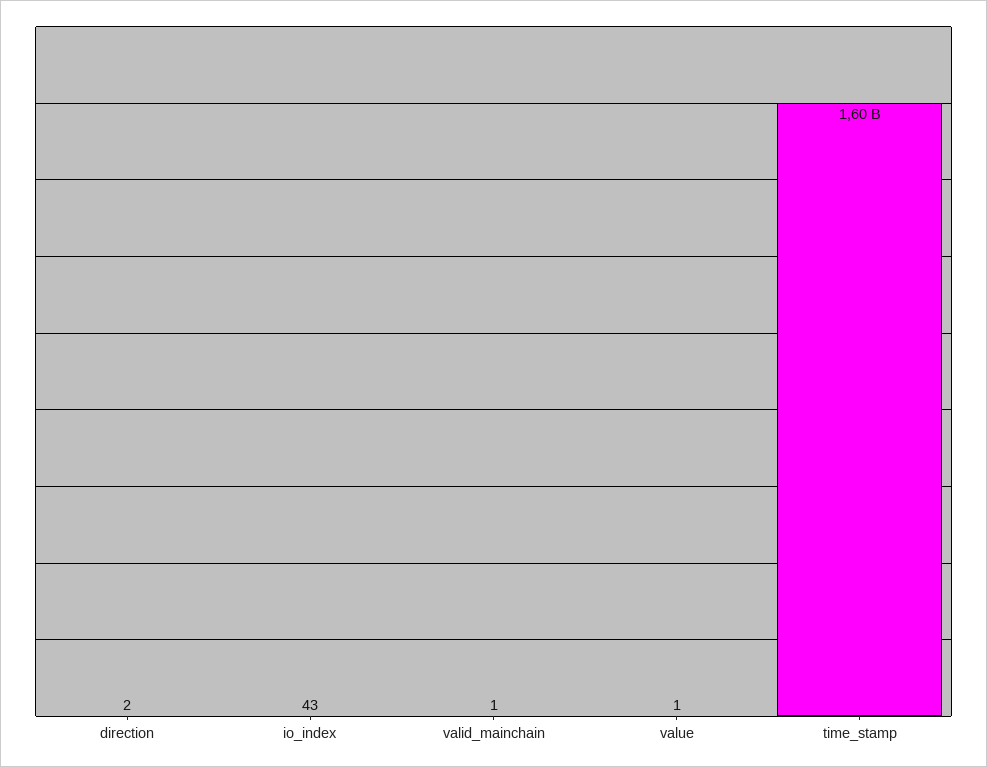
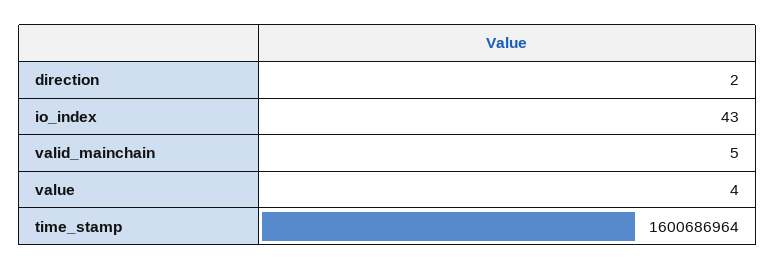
valid_mainchain: 1 -> 5
value: 1 -> 4

